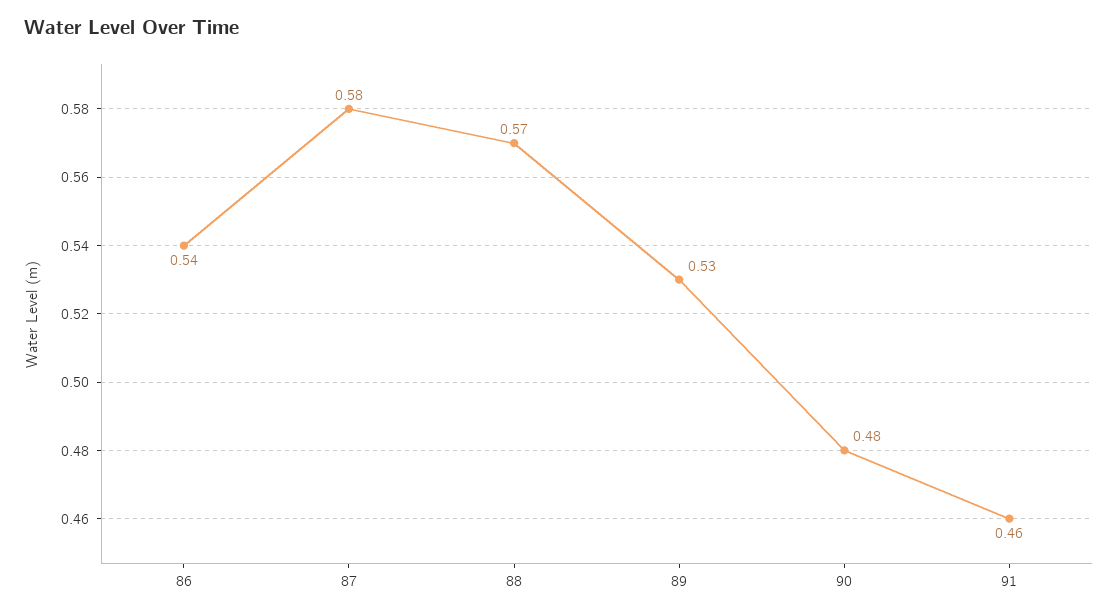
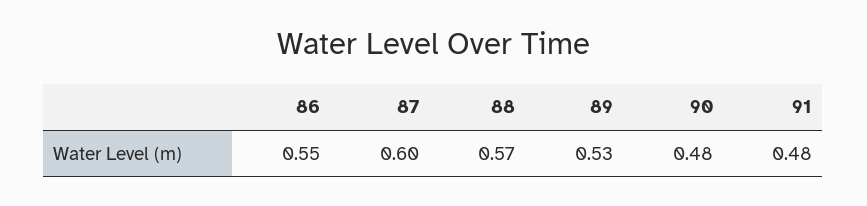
86: 0.54 -> 0.55
87: 0.58 -> 0.6
91: 0.46 -> 0.48

